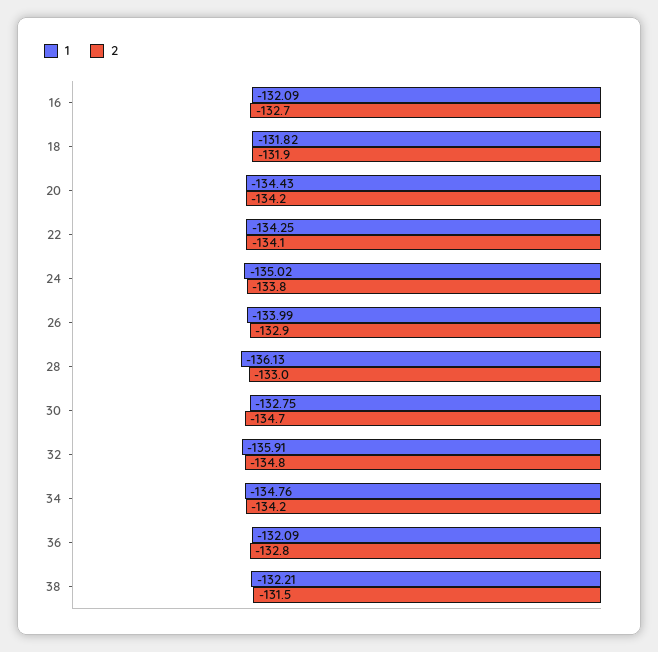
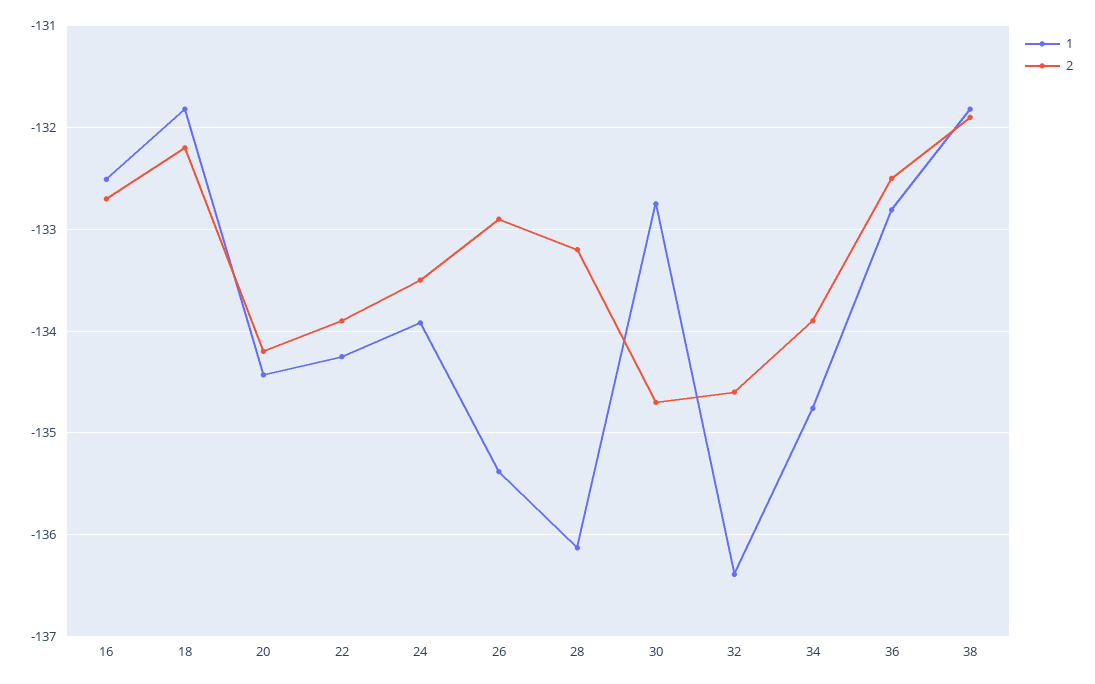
1, 16: -132.09 -> -132.5
2, 18: -131.9 -> -132.2
2, 22: -134.1 -> -133.9
1, 24: -135.02 -> -133.9
2, 24: -133.8 -> -133.5
1, 26: -133.99 -> -135.4
2, 28: -133 -> -133.2
1, 32: -135.91 -> -136.4
2, 32: -134.8 -> -134.6
2, 34: -134.2 -> -133.9
1, 36: -132.09 -> -132.8
2, 36: -132.8 -> -132.5
1, 38: -132.21 -> -131.8
2, 38: -131.5 -> -131.9

